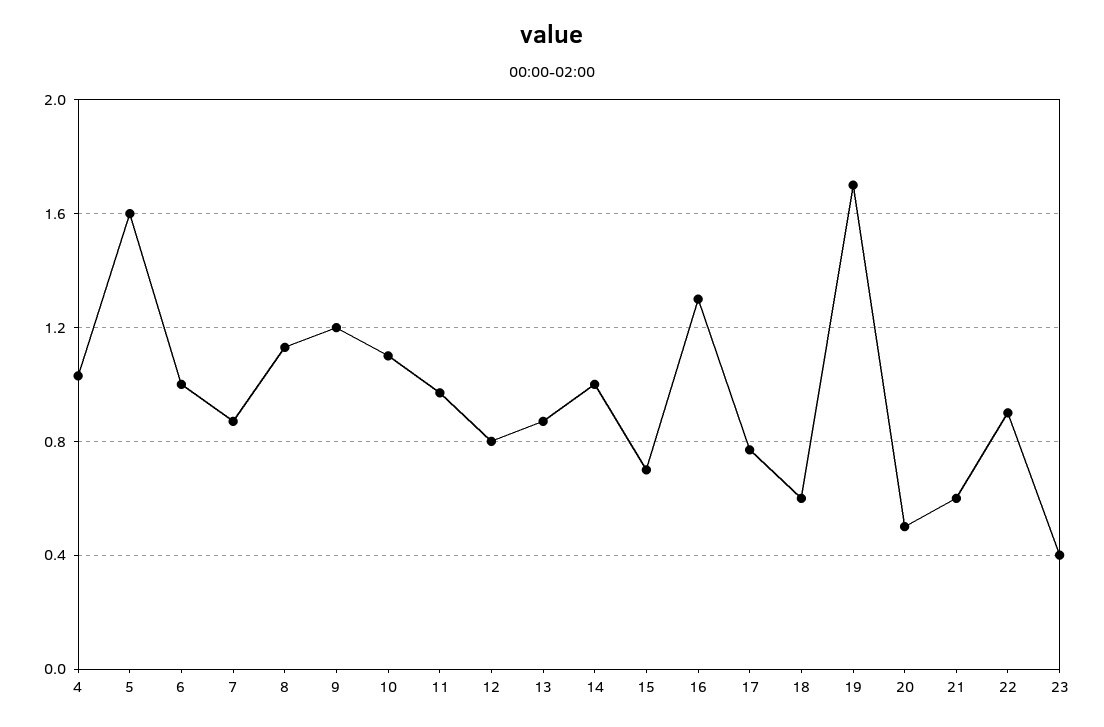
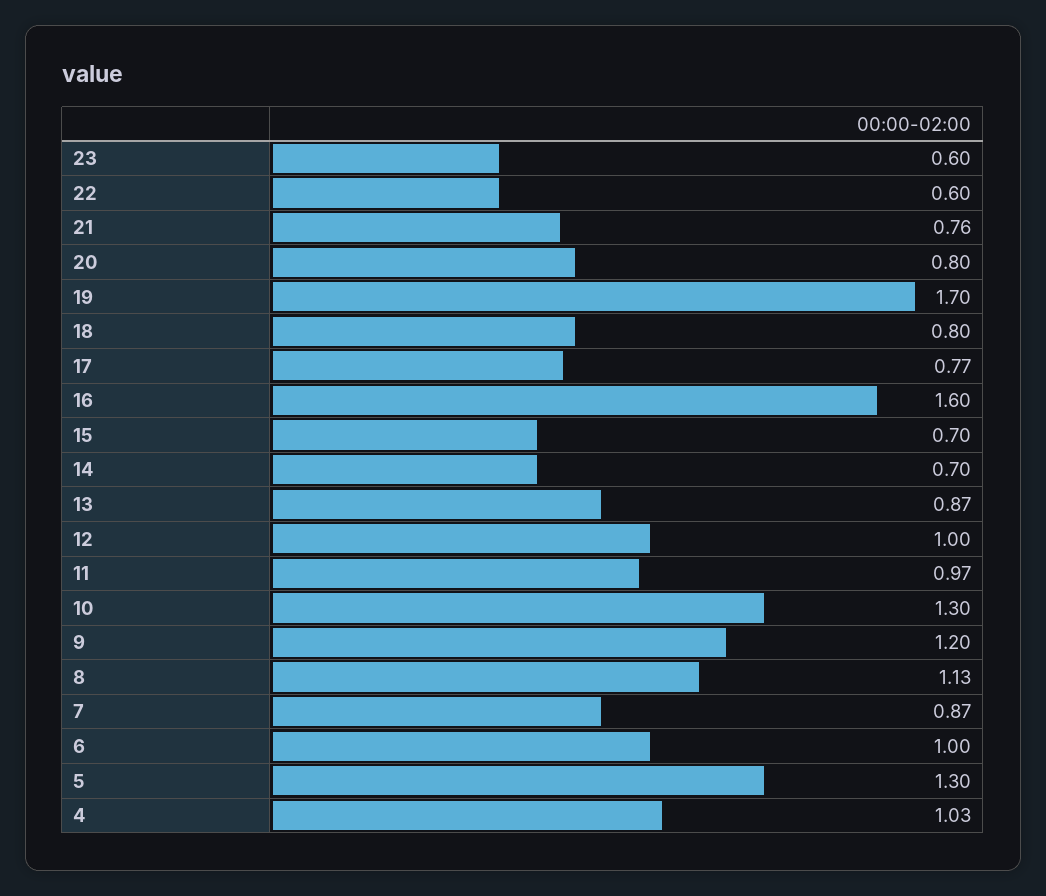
5: 1.6 -> 1.3
10: 1.1 -> 1.3
12: 0.8 -> 1
14: 1 -> 0.7
16: 1.3 -> 1.6
18: 0.6 -> 0.8
20: 0.5 -> 0.8
21: 0.6 -> 0.76
22: 0.9 -> 0.6
23: 0.4 -> 0.6

